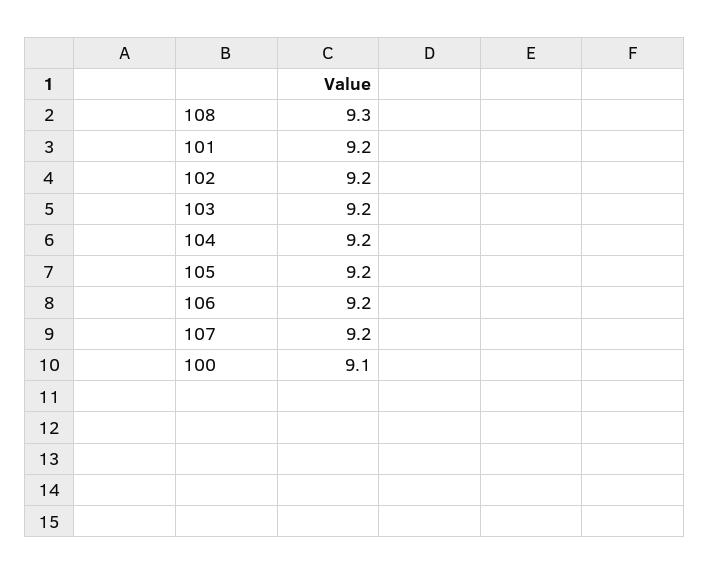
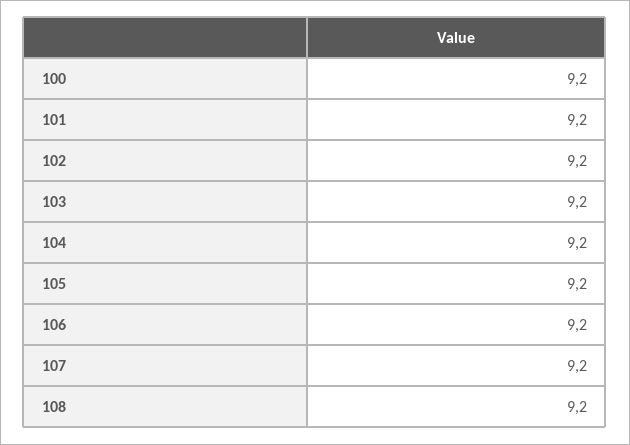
108: 9.3 -> 9.2
100: 9.1 -> 9.2

